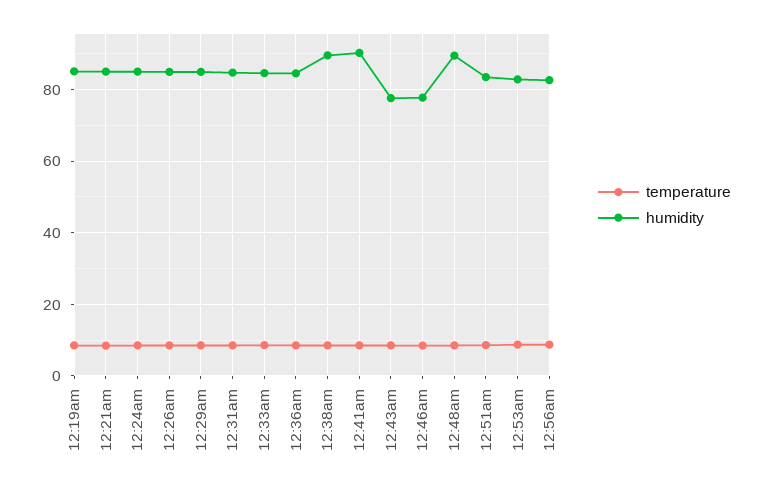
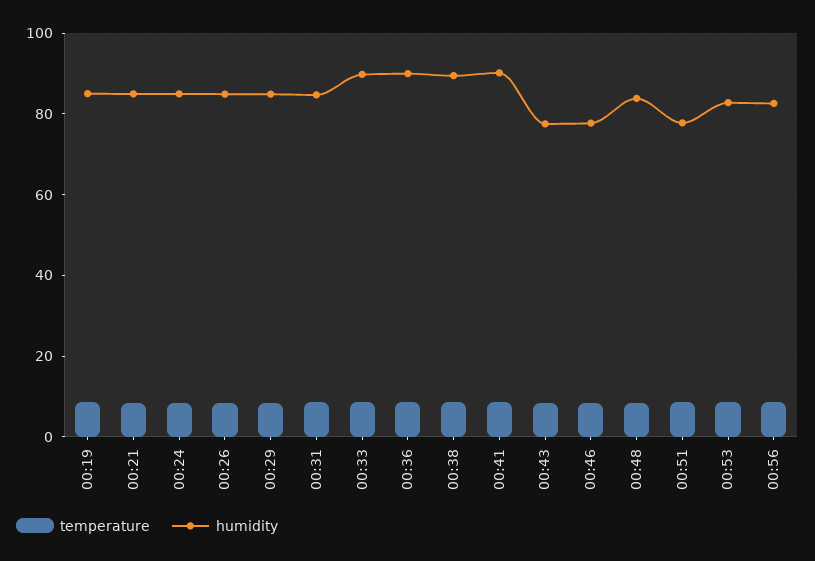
humidity, 12:33am: 84 -> 90
humidity, 12:36am: 84 -> 90
humidity, 12:48am: 90 -> 84
humidity, 12:51am: 84 -> 78

